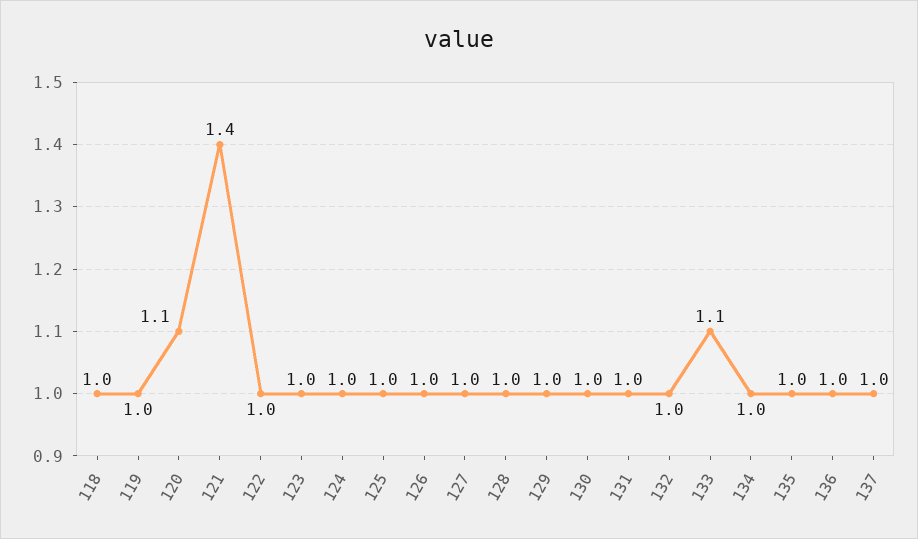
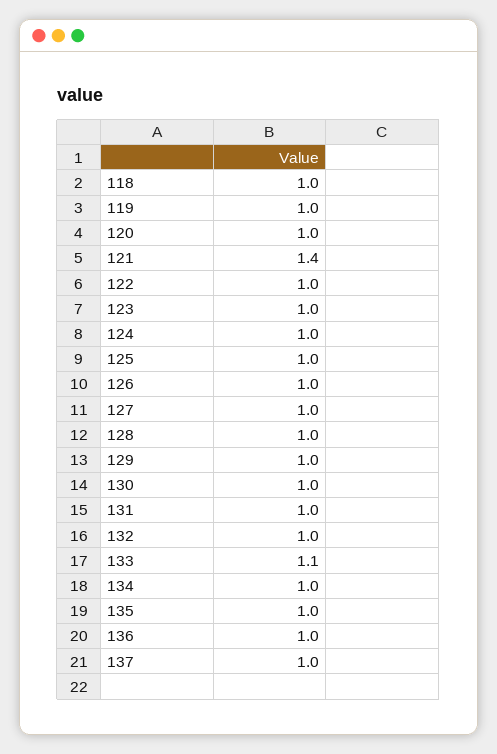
120: 1.1 -> 1

